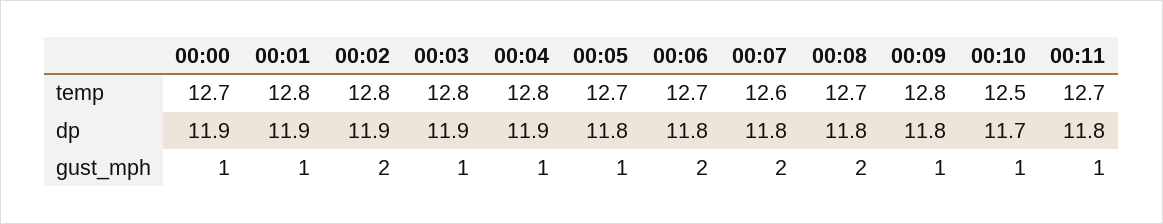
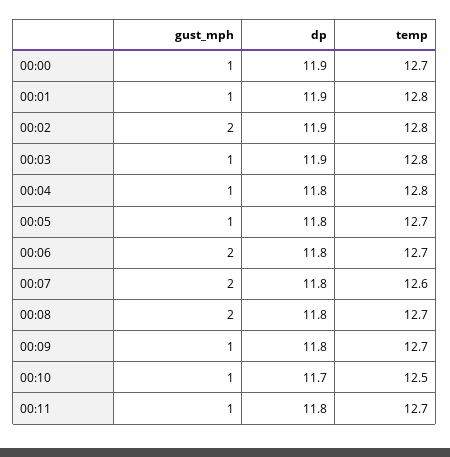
00:09, temp: 12.8 -> 12.7
00:04, dp: 11.9 -> 11.8

